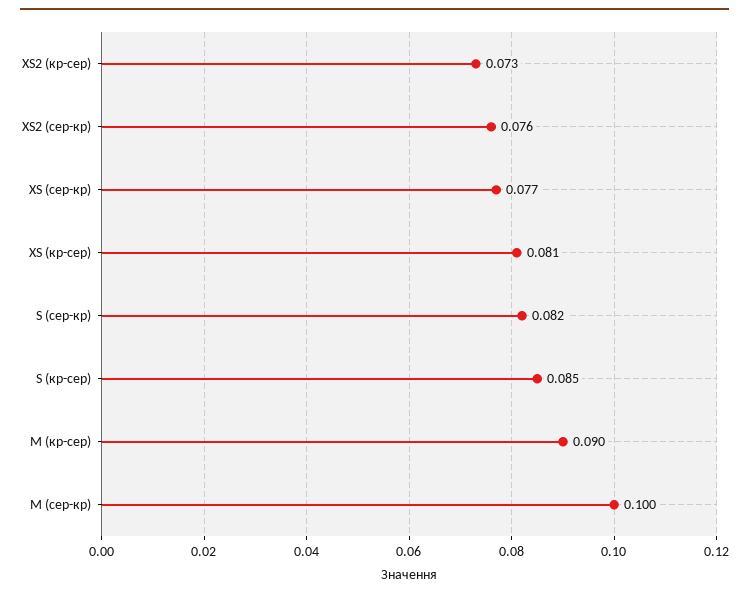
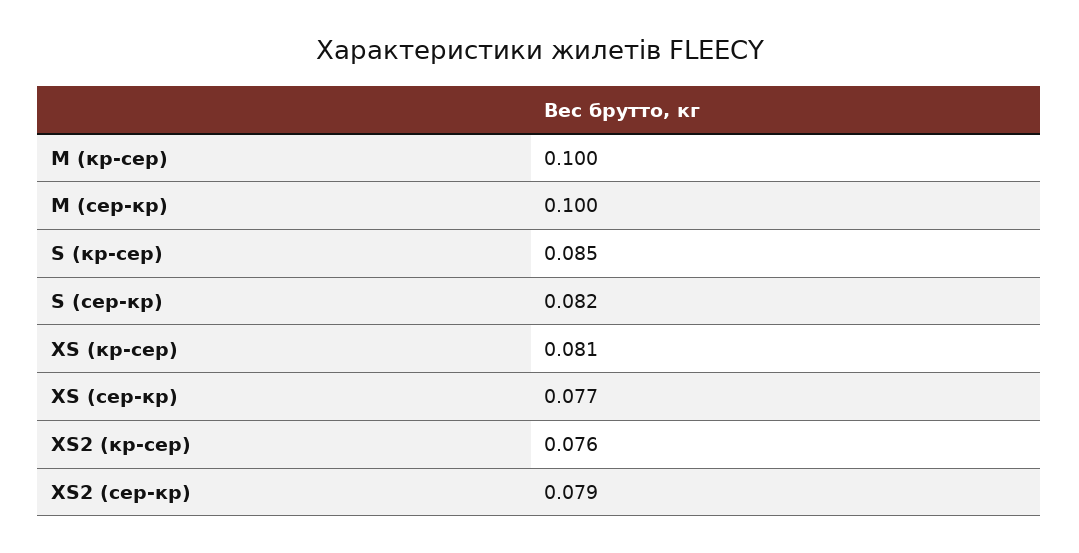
XS2 (кр-сер): 0.073 -> 0.076
XS2 (сер-кр): 0.076 -> 0.079
M (кр-сер): 0.09 -> 0.1

